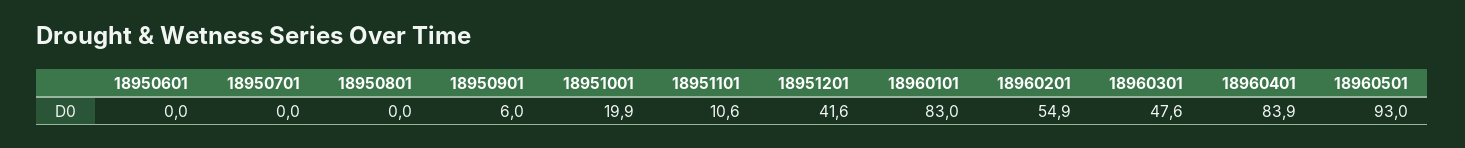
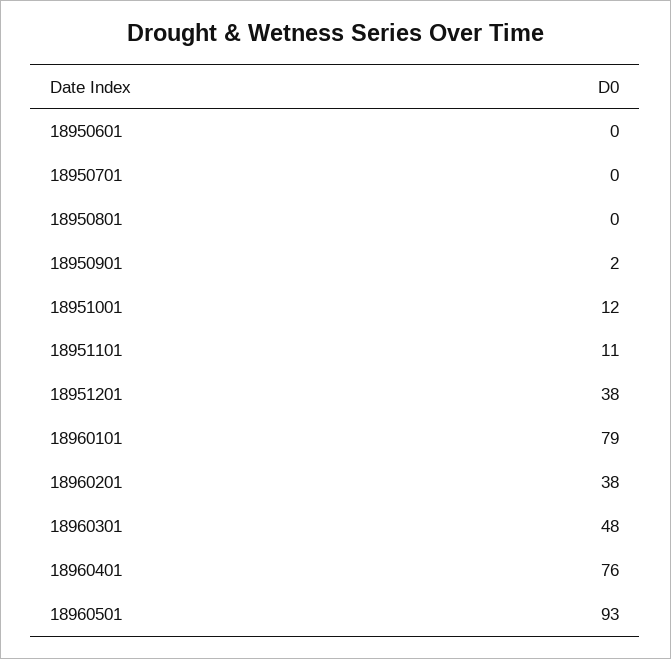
18950901: 6 -> 2
18951001: 19.9 -> 12
18951201: 41.6 -> 38
18960101: 83 -> 79
18960201: 54.9 -> 38
18960401: 83.9 -> 76

